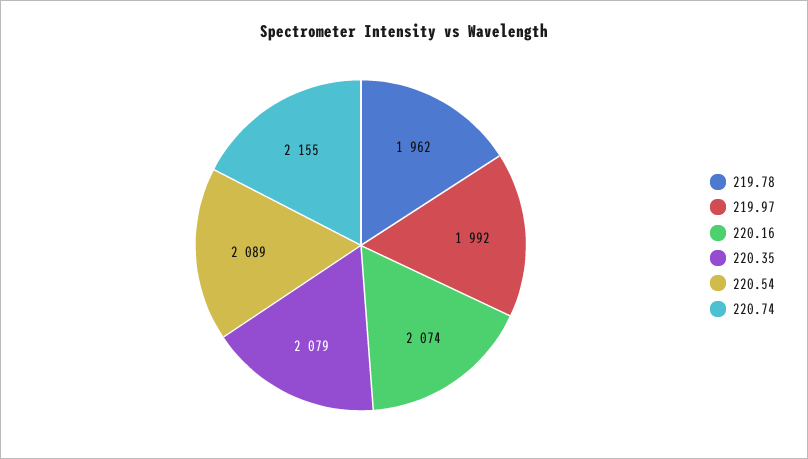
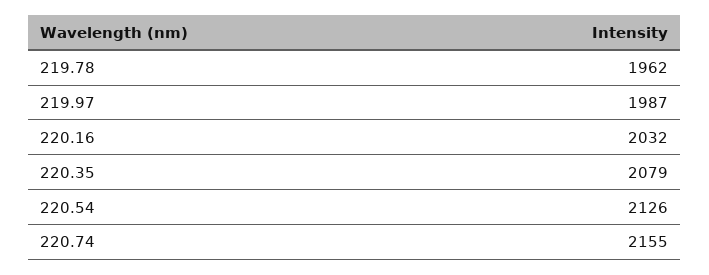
219.97: 1992 -> 1987
220.16: 2074 -> 2032
220.54: 2089 -> 2126

